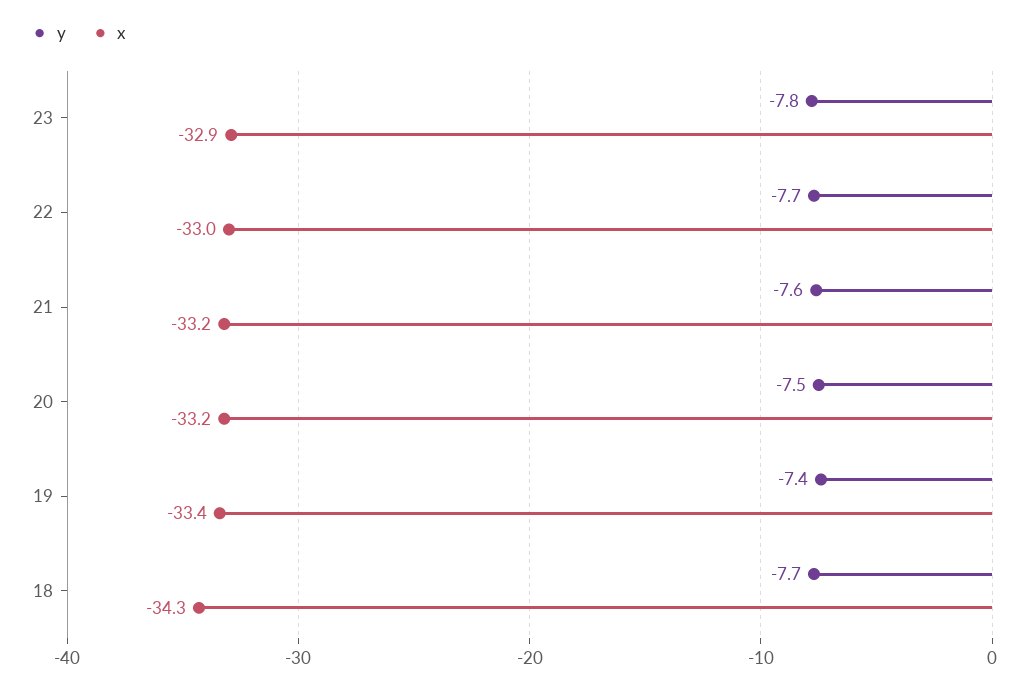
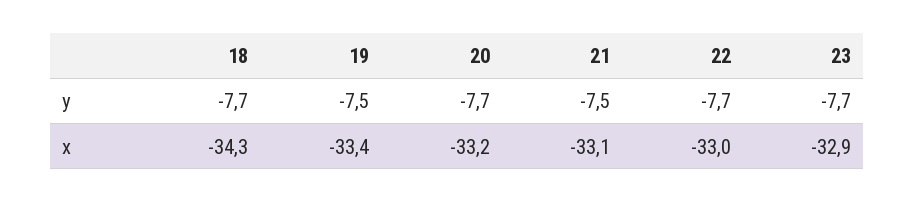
y, 23: -7.8 -> -7.7
y, 21: -7.6 -> -7.5
x, 21: -33.2 -> -33.1
y, 20: -7.5 -> -7.7
y, 19: -7.4 -> -7.5

